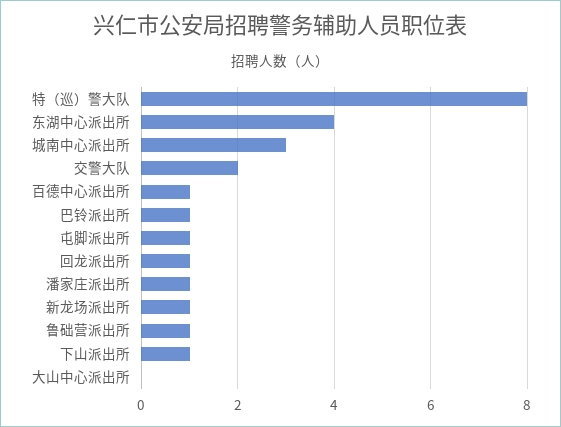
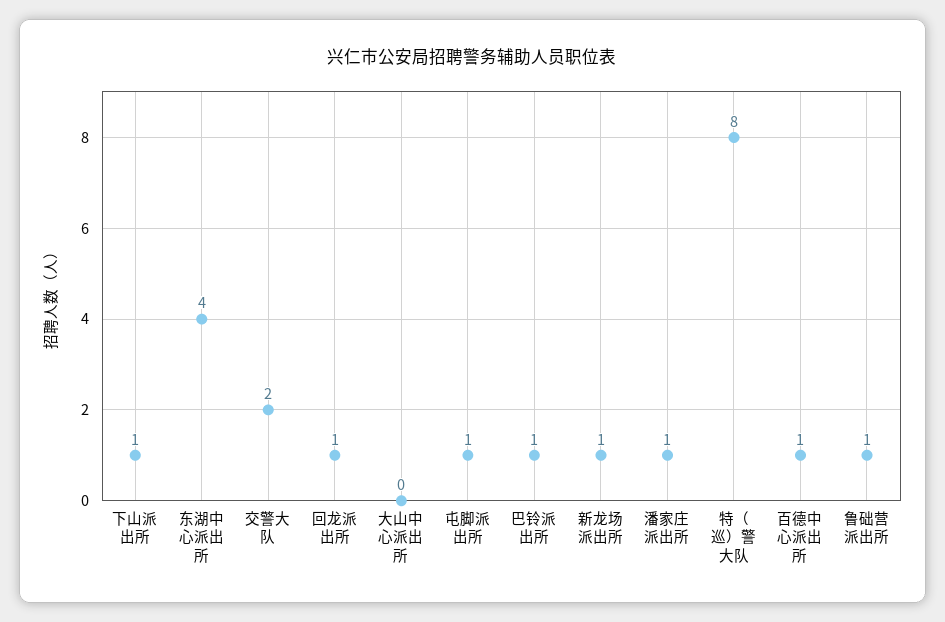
城南中心派出所: 3 -> none

